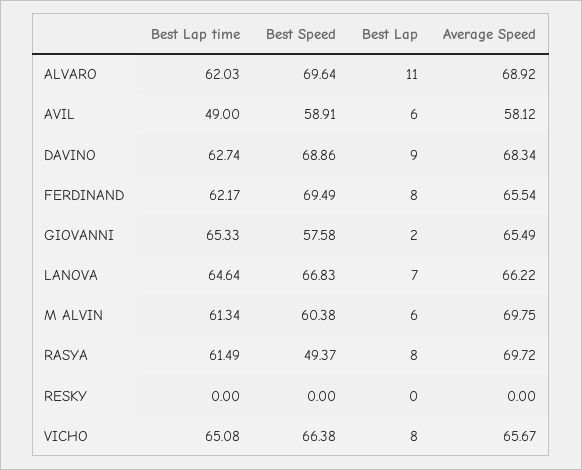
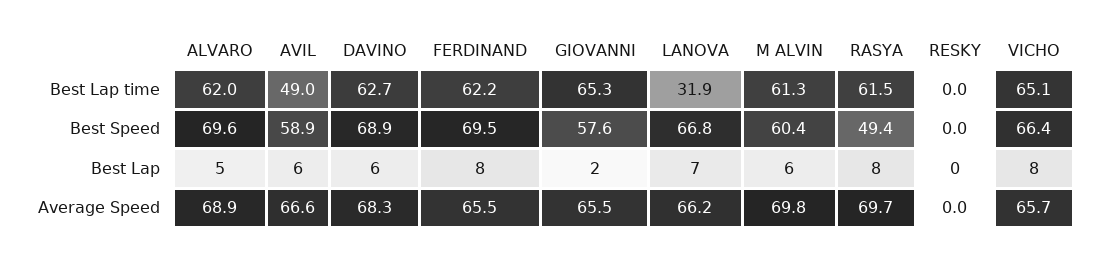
Best Lap, ALVARO: 11 -> 5
Average Speed, AVIL: 58.12 -> 66.6
Best Lap, DAVINO: 9 -> 6
Best Lap time, LANOVA: 64.64 -> 31.9

